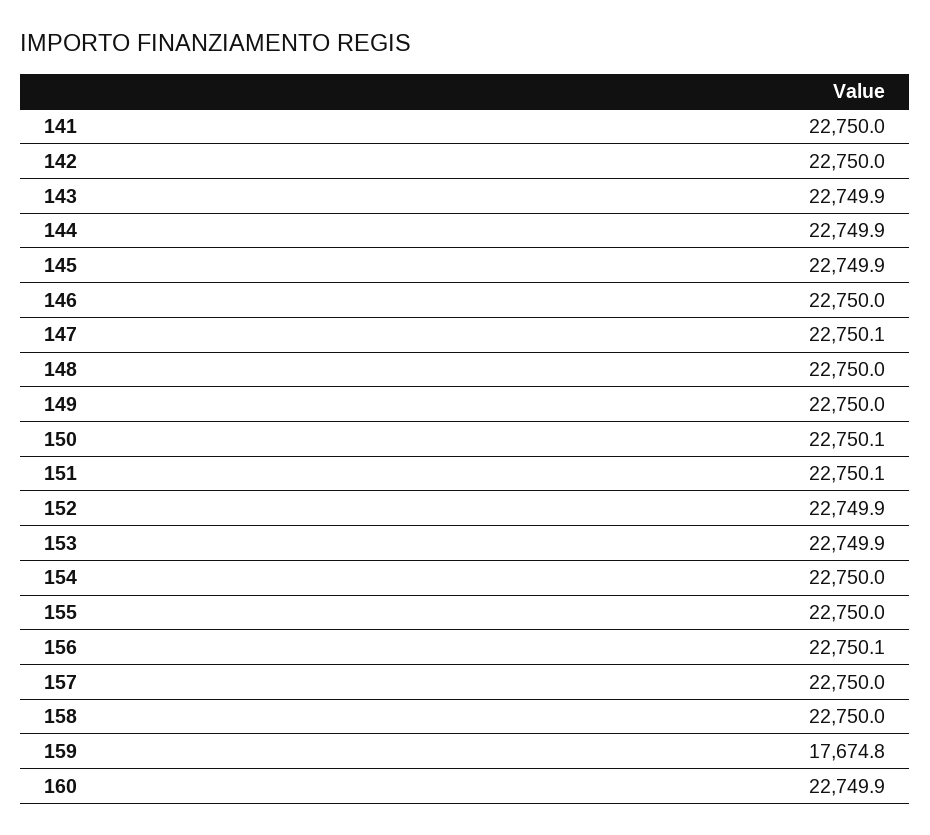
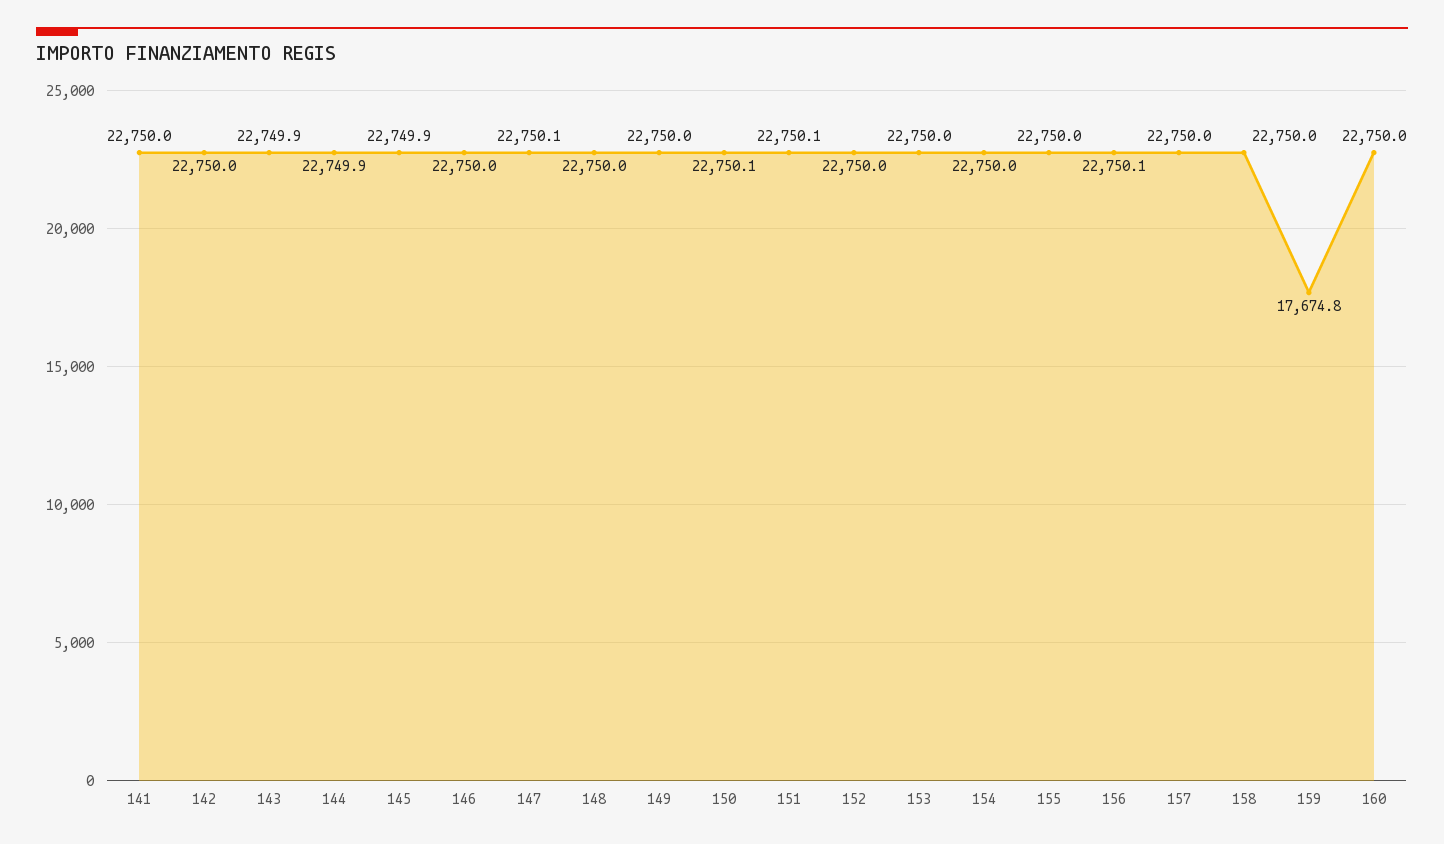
152: 22749.9 -> 22750
153: 22749.9 -> 22750
160: 22749.9 -> 22750

